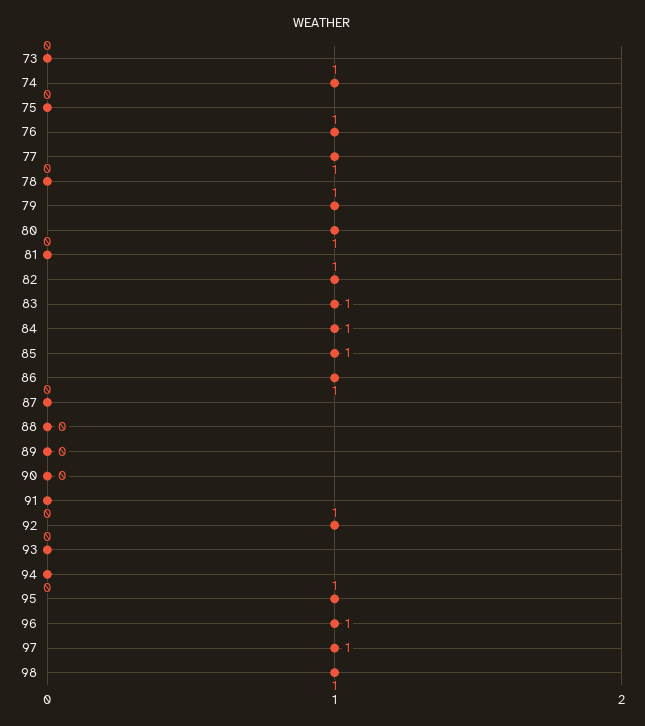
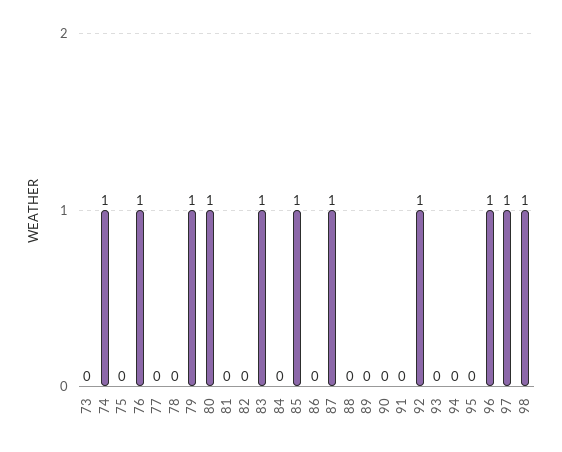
77: 1 -> 0
82: 1 -> 0
84: 1 -> 0
86: 1 -> 0
87: 0 -> 1
95: 1 -> 0

